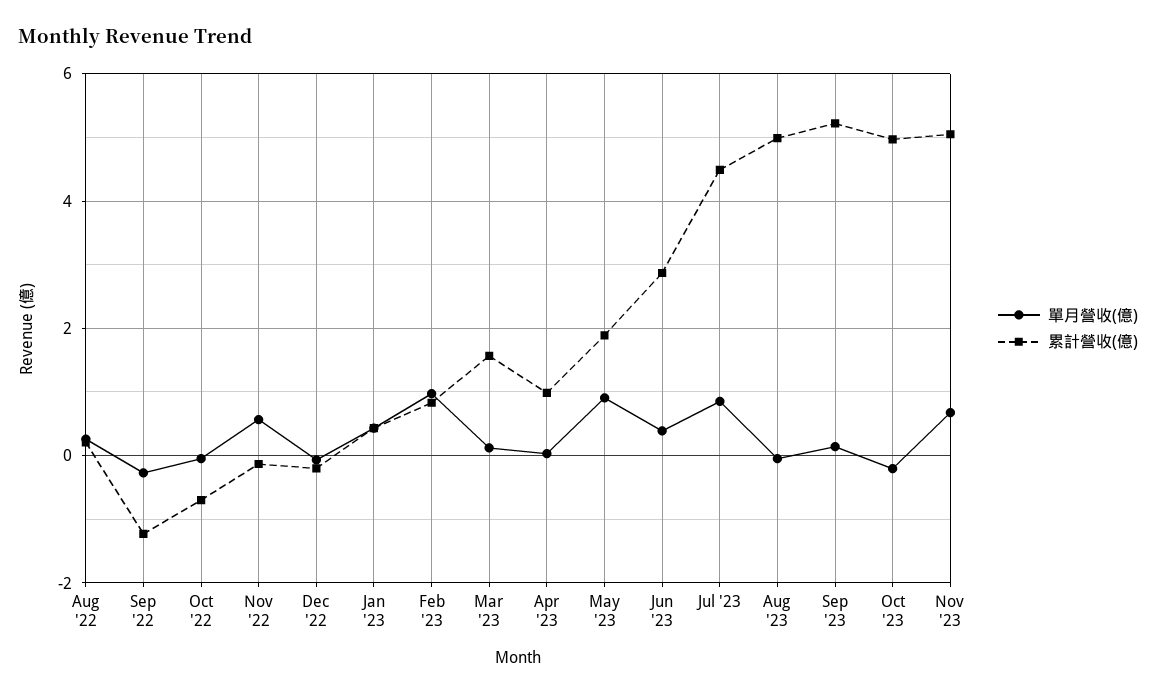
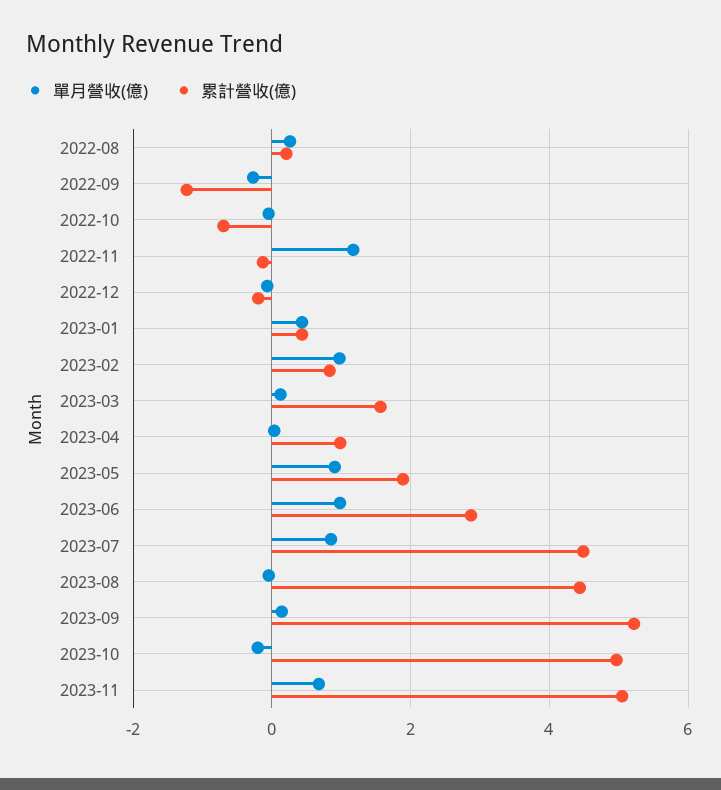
單月營收(億), Nov '22: 0.6 -> 1.2
單月營收(億), Jun '23: 0.4 -> 1
累計營收(億), Aug '23: 5 -> 4.4

